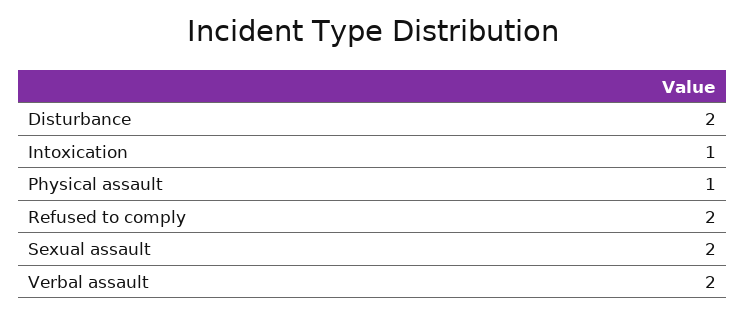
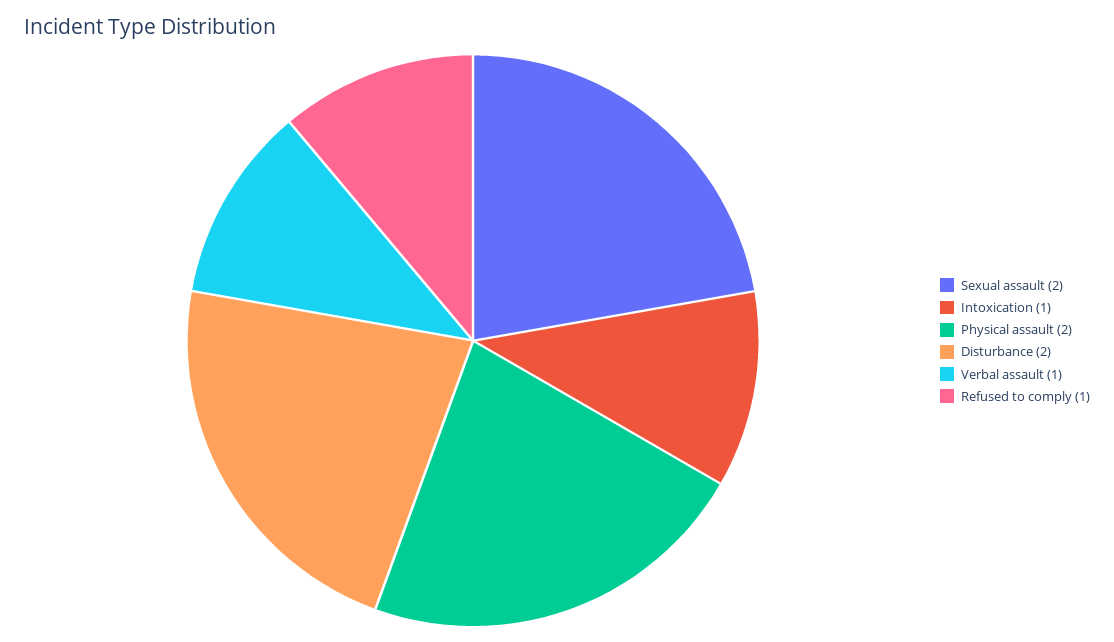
Physical assault: 1 -> 2
Refused to comply: 2 -> 1
Verbal assault: 2 -> 1

